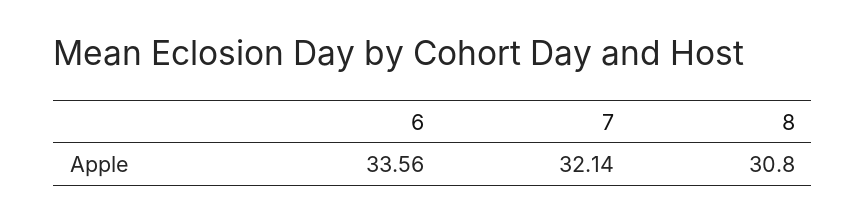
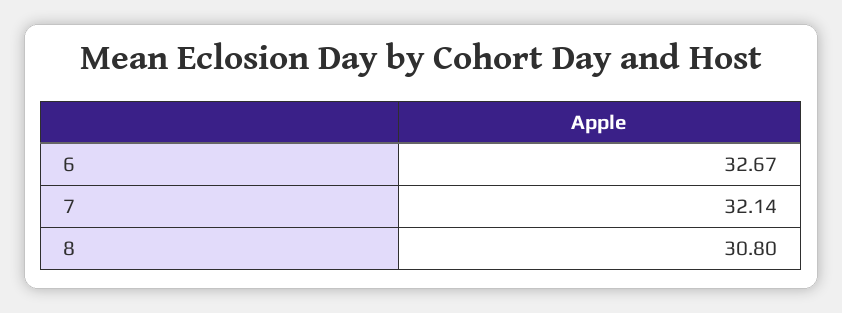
6: 33.56 -> 32.67

